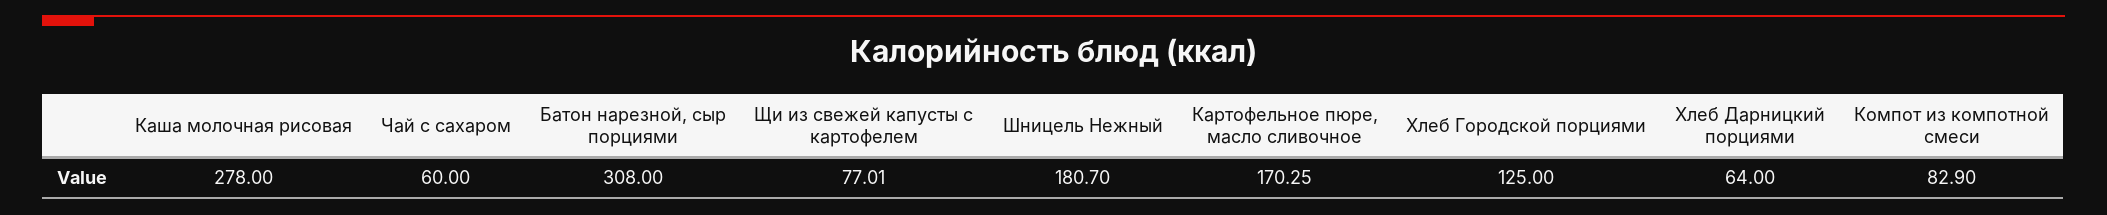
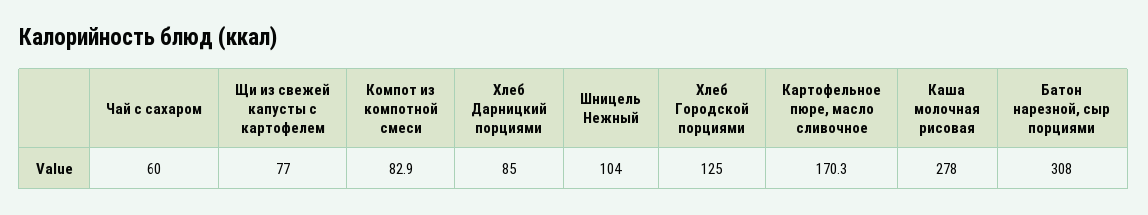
Шницель Нежный: 180.7 -> 104
Хлеб Дарницкий порциями: 64 -> 85

